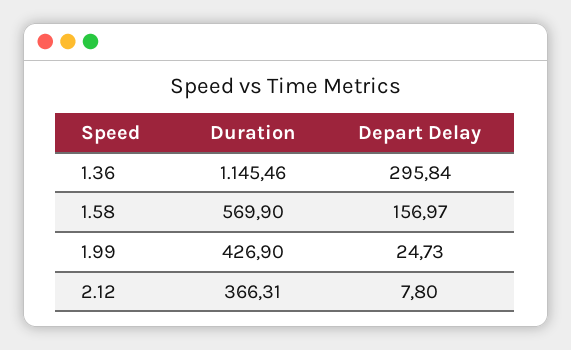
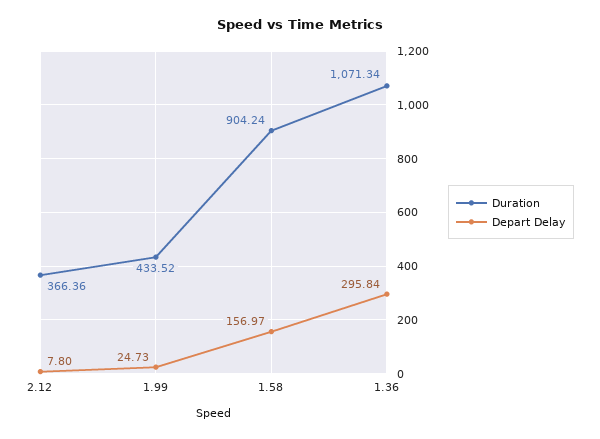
Duration, 1.36: 1145.46 -> 1071.34
Duration, 1.58: 569.9 -> 904.24
Duration, 1.99: 426.9 -> 433.52
Duration, 2.12: 366.31 -> 366.36

